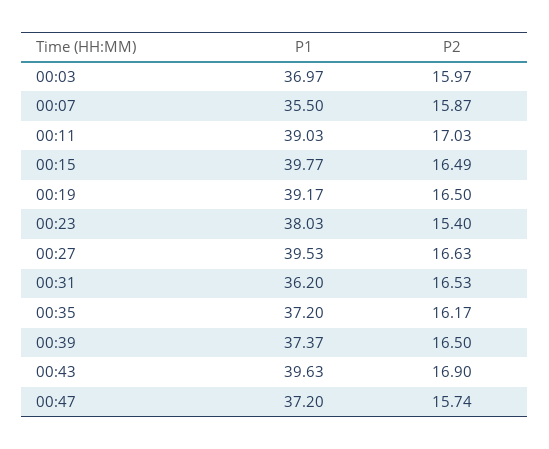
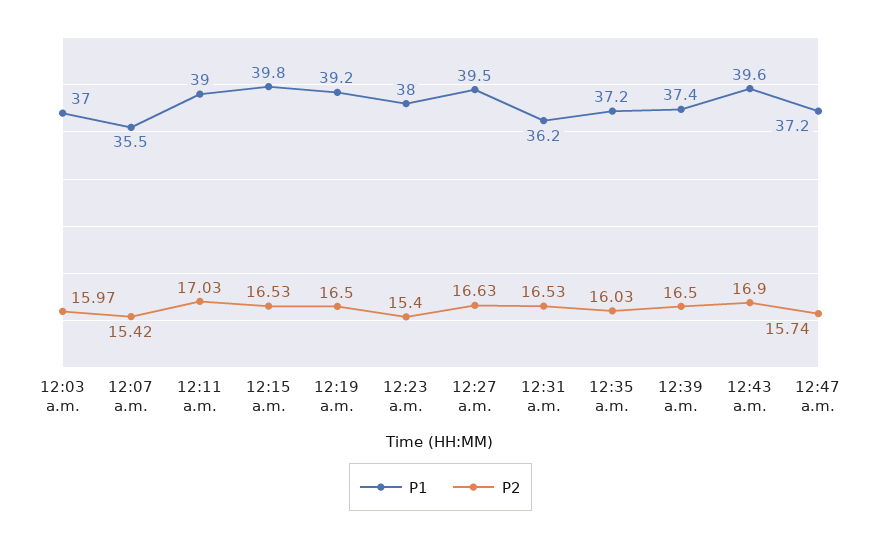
P2, 00:07: 15.87 -> 15.42
P2, 00:15: 16.49 -> 16.53
P2, 00:35: 16.17 -> 16.03

